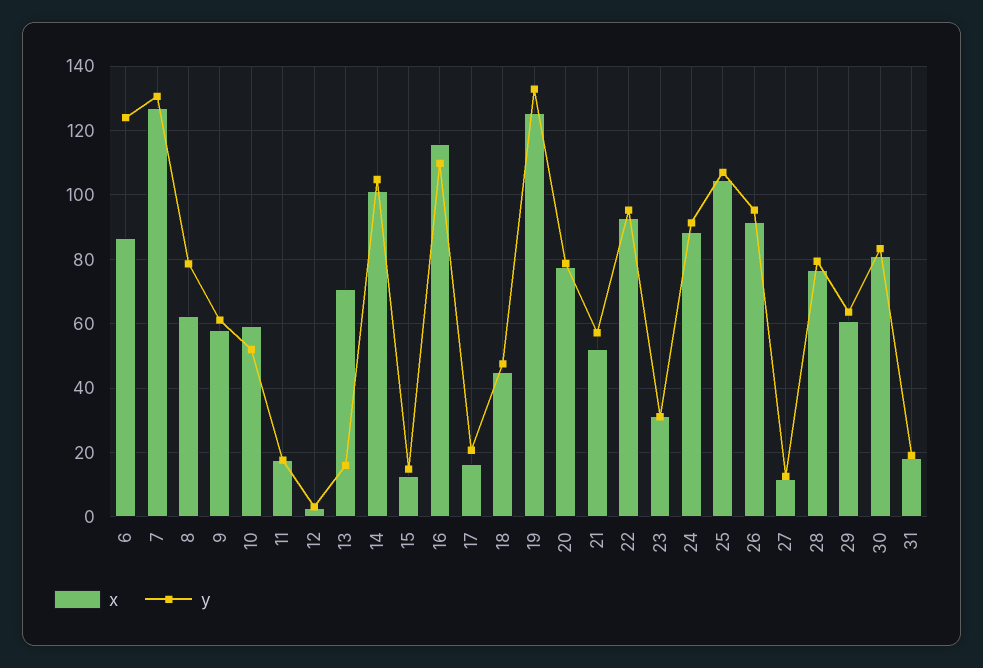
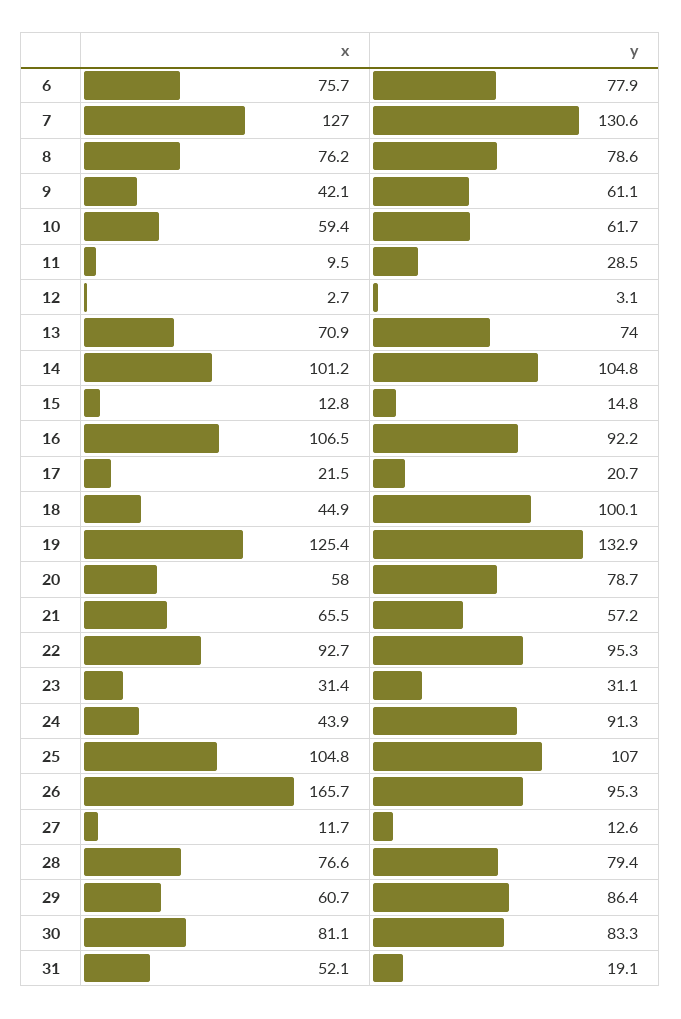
x, 6: 86 -> 75.7
y, 6: 124 -> 77.9
x, 8: 62 -> 76.2
x, 9: 58 -> 42.1
y, 10: 52 -> 61.7
x, 11: 18 -> 9.5
y, 11: 18 -> 28.5
y, 13: 16 -> 74
x, 16: 116 -> 106.5
y, 16: 110 -> 92.2
x, 17: 16 -> 21.5
y, 18: 48 -> 100.1
x, 20: 78 -> 58
x, 21: 52 -> 65.5
x, 24: 88 -> 43.9
x, 26: 92 -> 165.7
y, 29: 64 -> 86.4
x, 31: 18 -> 52.1

